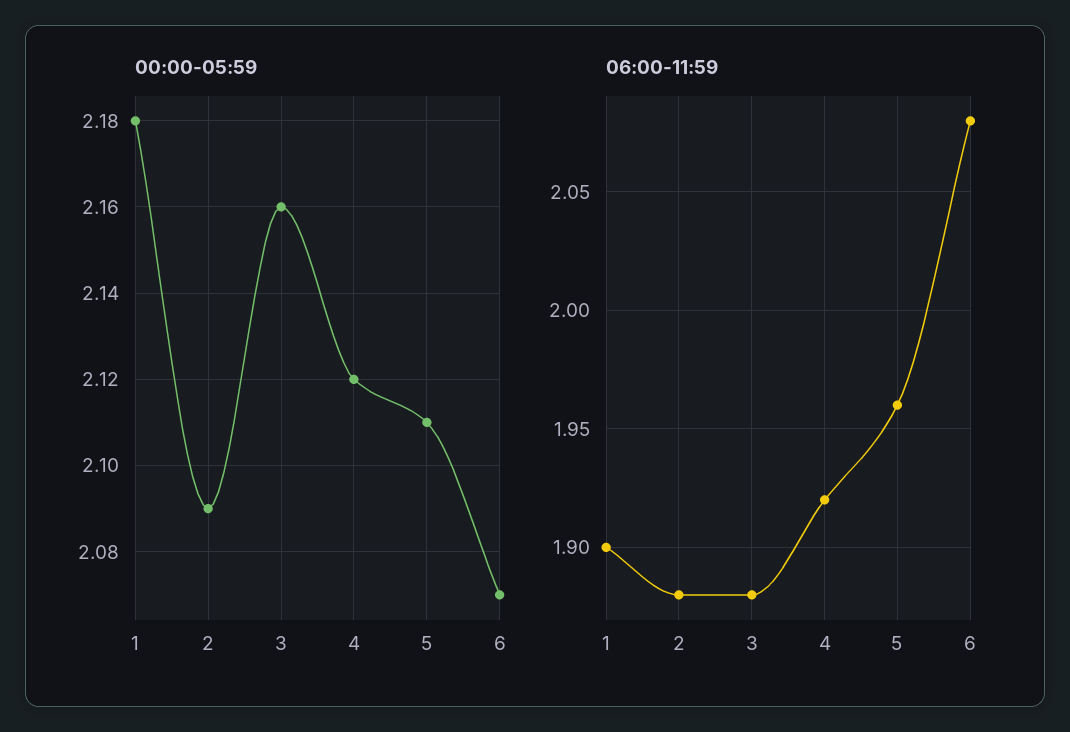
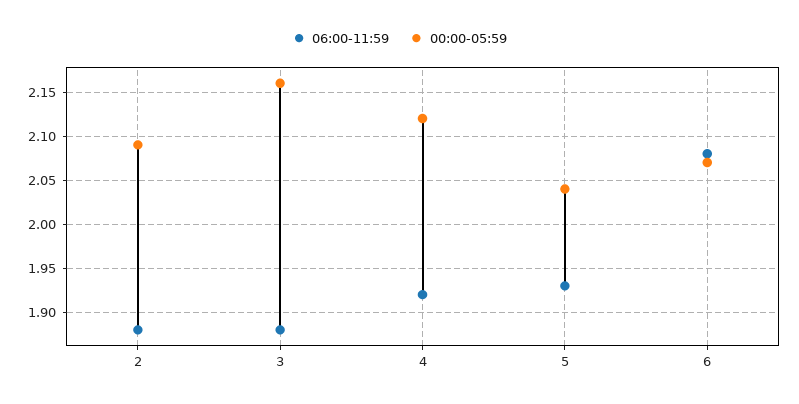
00:00-05:59, 1: 2.18 -> none
00:00-05:59, 5: 2.11 -> 2.04
06:00-11:59, 1: 1.9 -> none
06:00-11:59, 5: 1.96 -> 1.93

